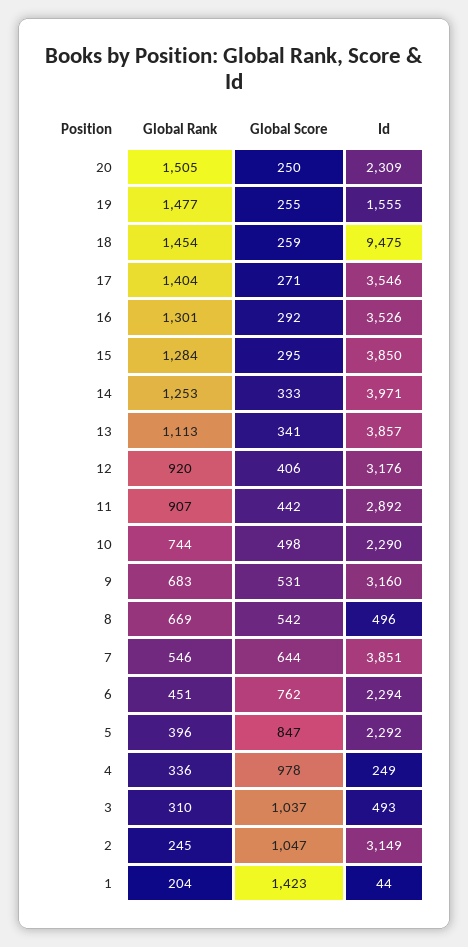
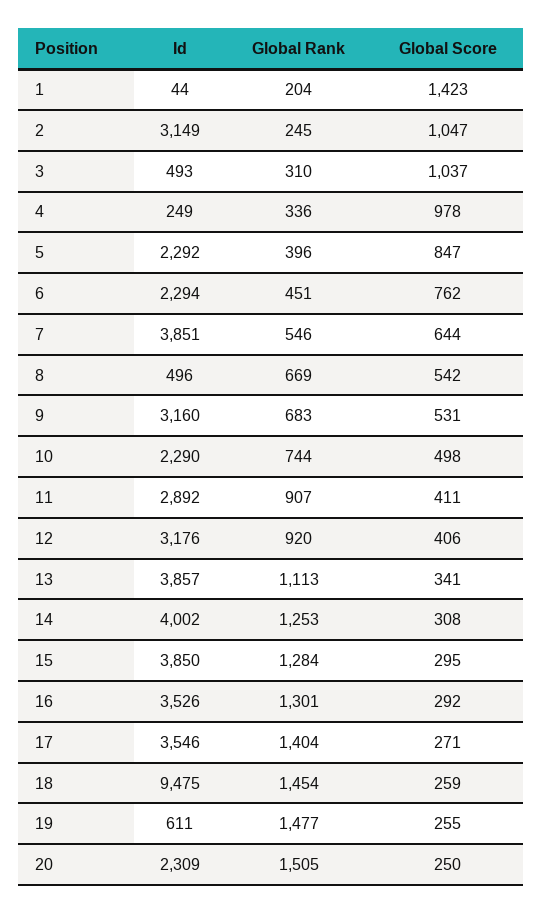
Id, 19: 1555 -> 611
Global Score, 14: 333 -> 308
Id, 14: 3971 -> 4002
Global Score, 11: 442 -> 411

